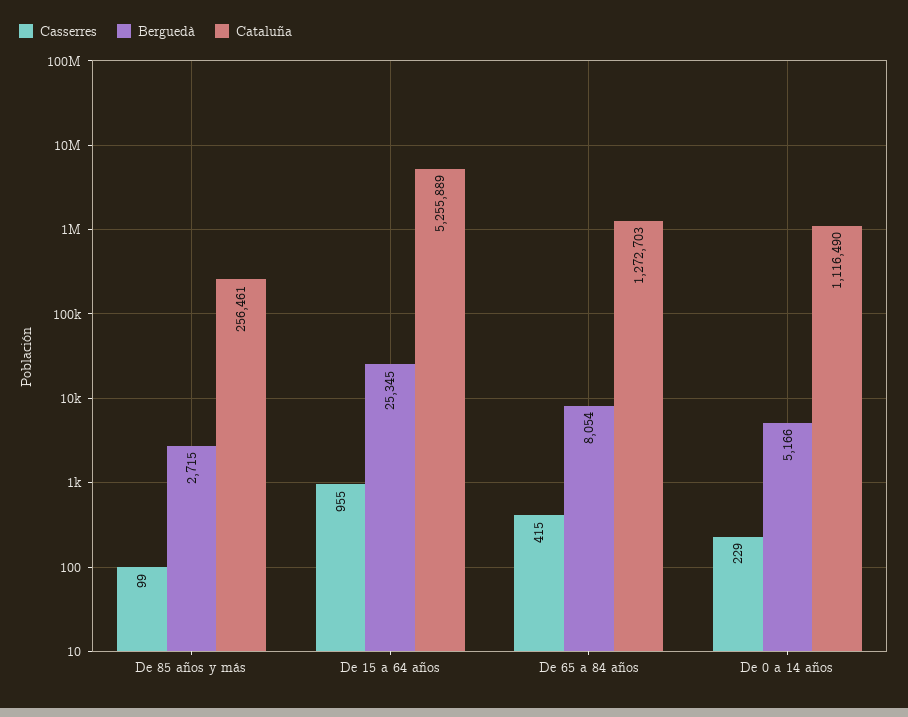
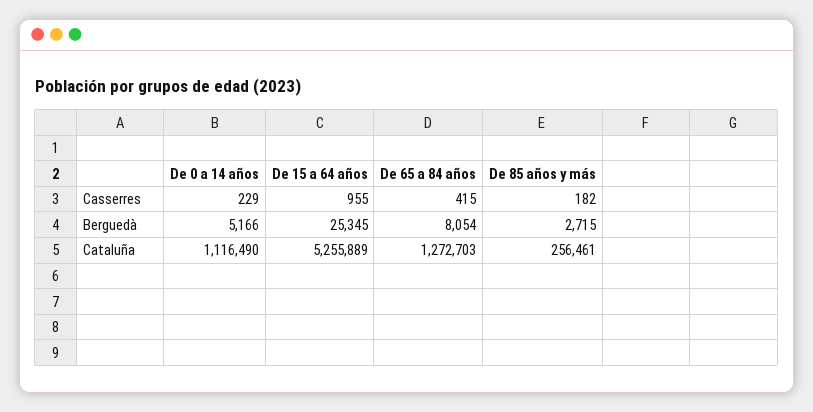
Casserres, De 85 años y más: 99 -> 182

